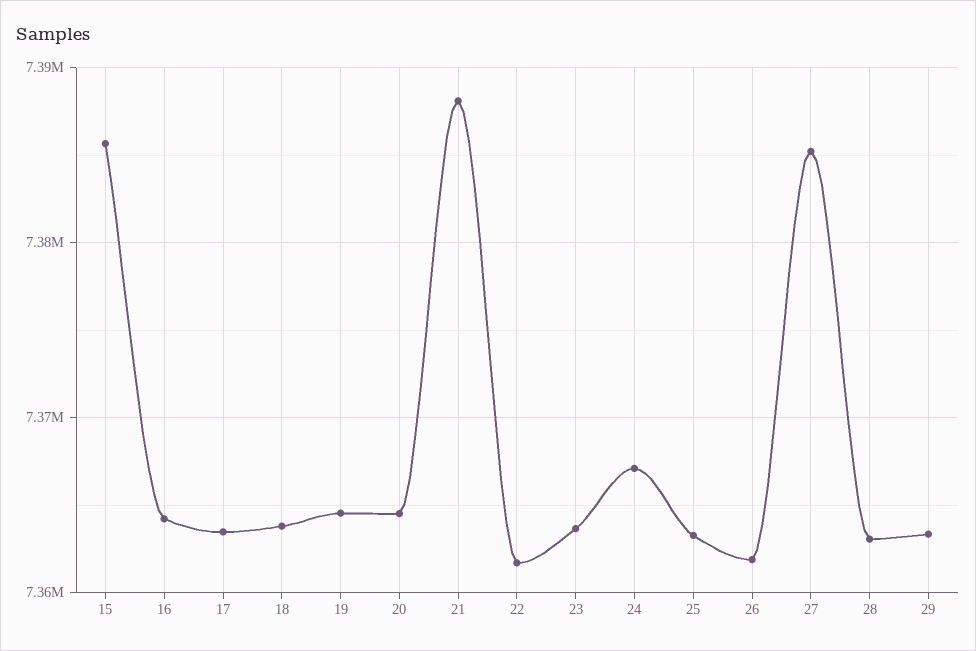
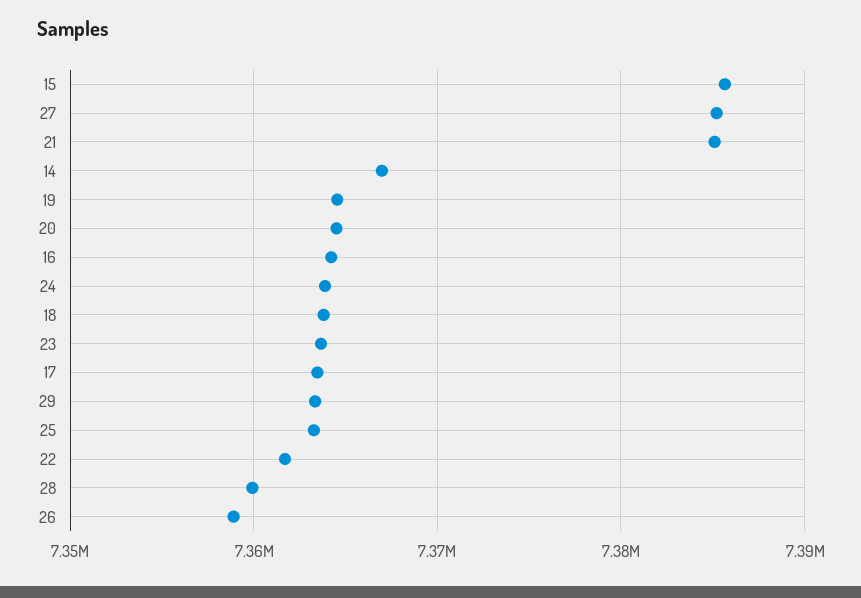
21: 7388000 -> 7385000
24: 7367000 -> 7364000
26: 7362000 -> 7359000
28: 7363000 -> 7360000
14: none -> 7367000

